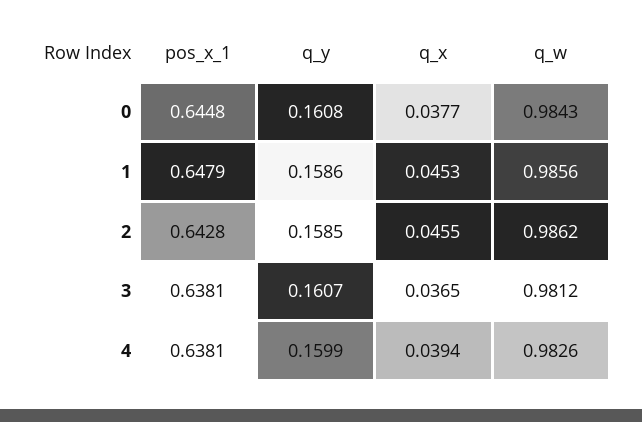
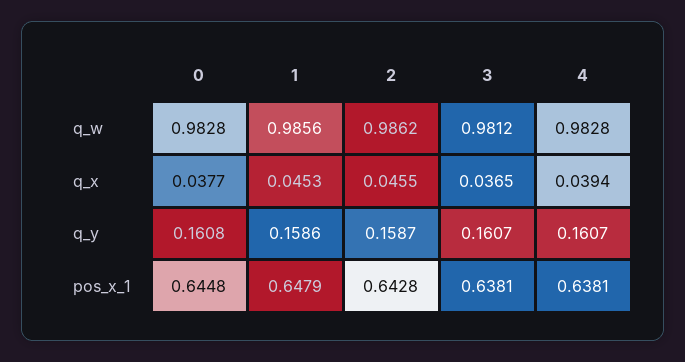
q_w, 0: 0.9843 -> 0.9828
q_y, 2: 0.1585 -> 0.1587
q_y, 4: 0.1599 -> 0.1607
q_w, 4: 0.9826 -> 0.9828

